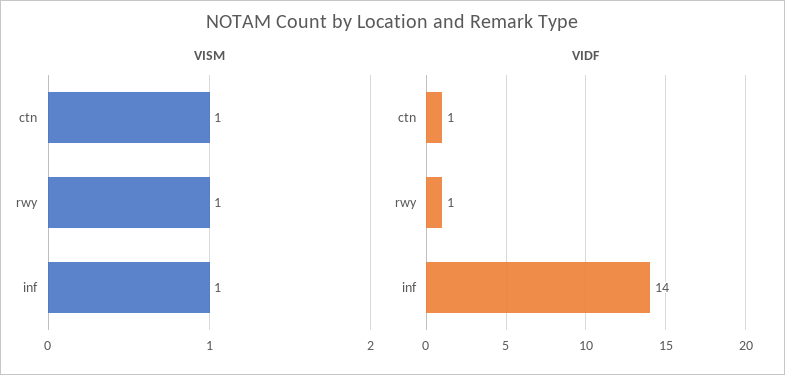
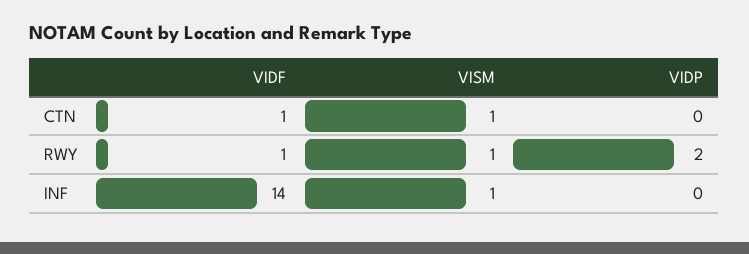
VIDP, ctn: none -> 0
VIDP, rwy: none -> 2
VIDP, inf: none -> 0

